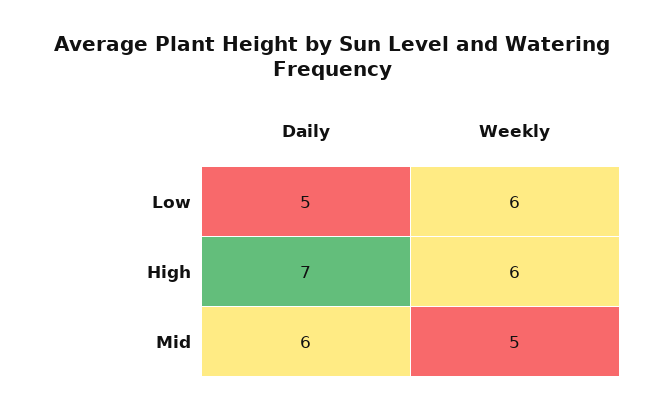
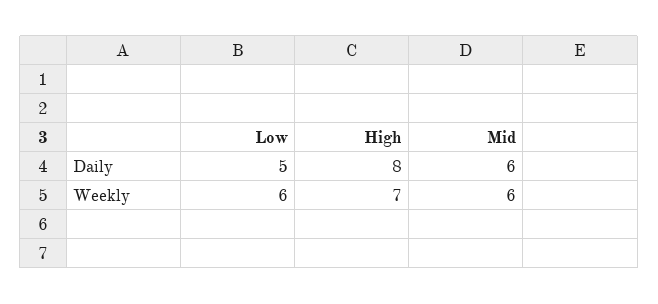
Daily, High: 7 -> 8
Weekly, High: 6 -> 7
Weekly, Mid: 5 -> 6

